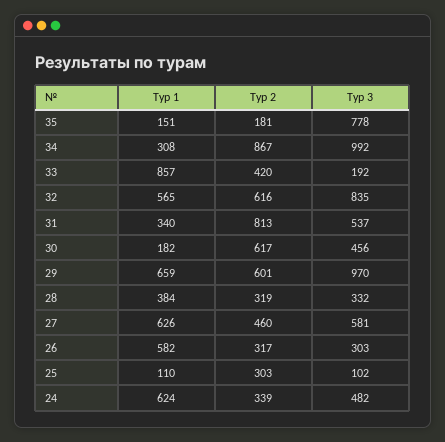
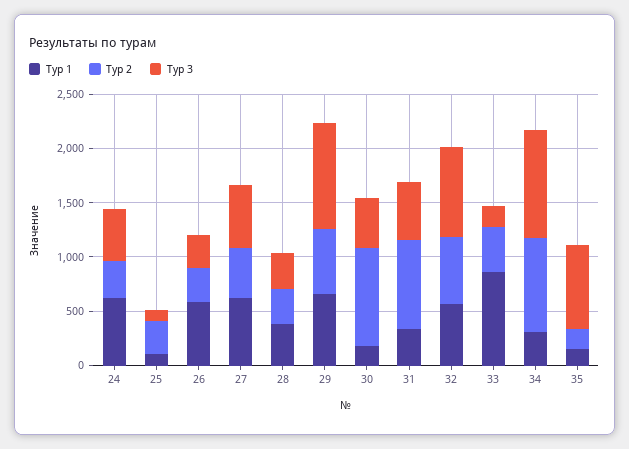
Тур 2, 30: 617 -> 900

